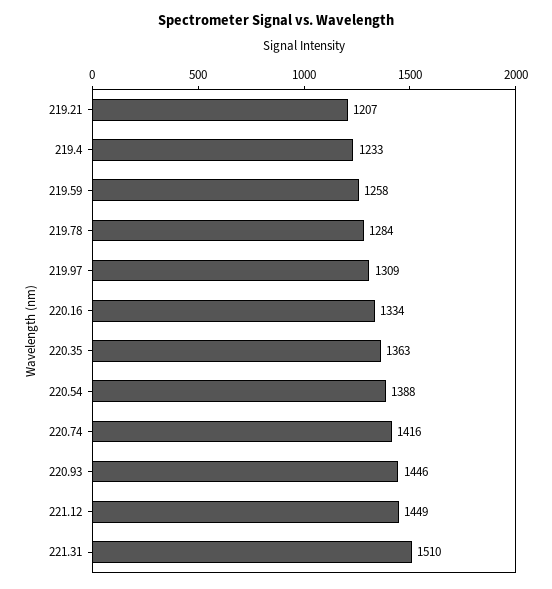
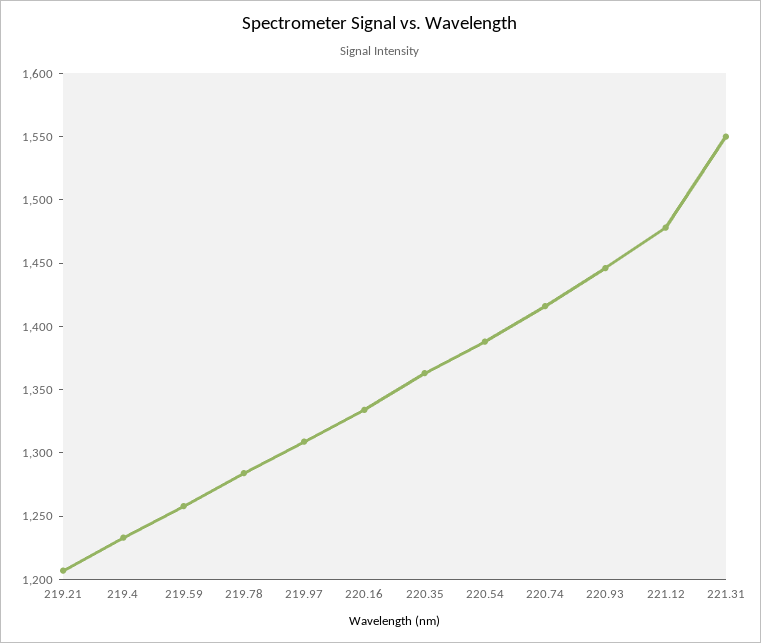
221.12: 1449 -> 1480
221.31: 1510 -> 1550

